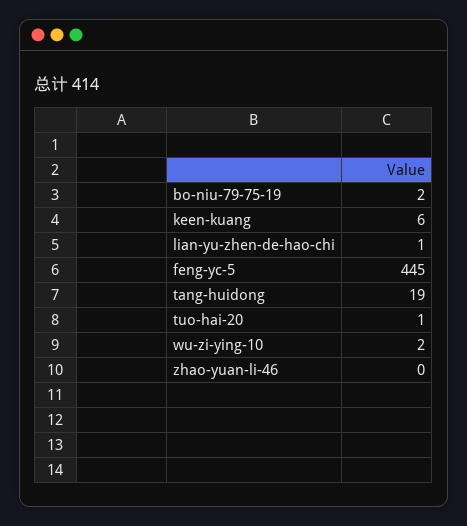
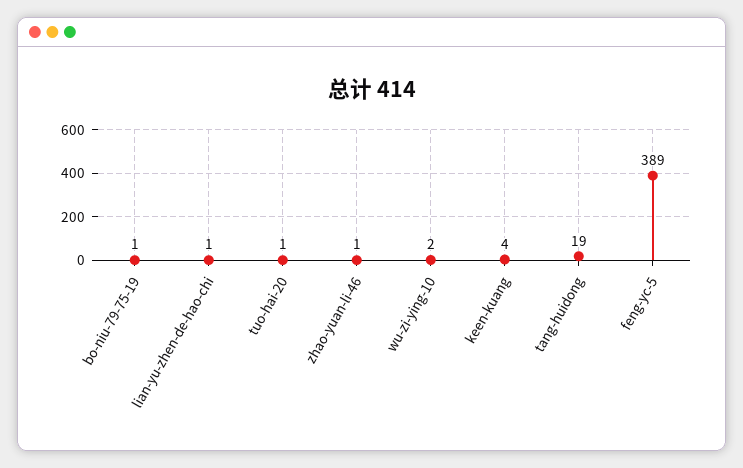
bo-niu-79-75-19: 2 -> 1
keen-kuang: 6 -> 4
feng-yc-5: 445 -> 389
zhao-yuan-li-46: 0 -> 1

